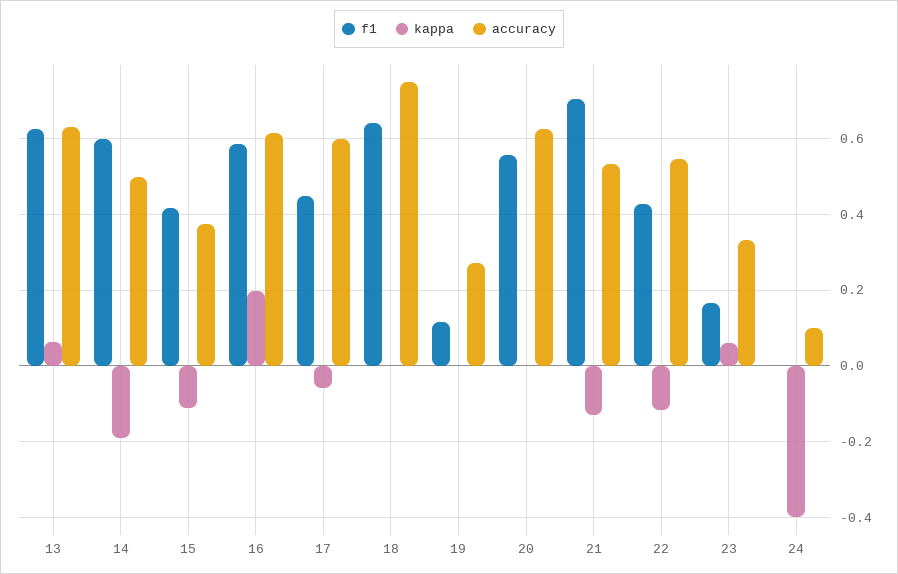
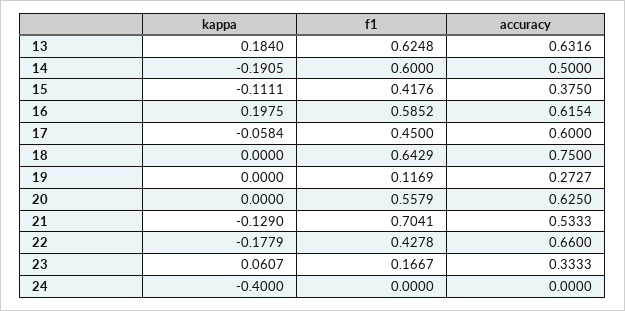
kappa, 13: 0.06 -> 0.184
kappa, 22: -0.12 -> -0.1779
accuracy, 22: 0.54 -> 0.66
accuracy, 24: 0.1 -> 0

